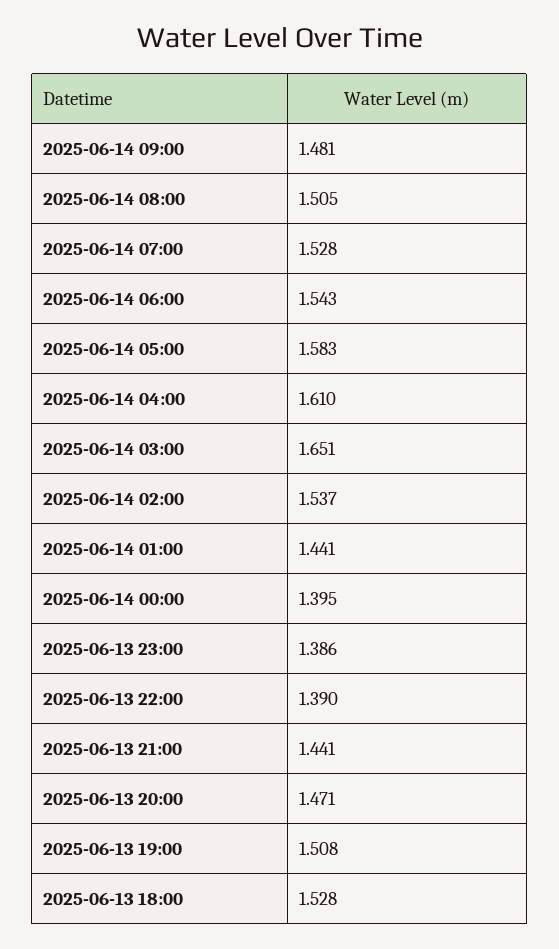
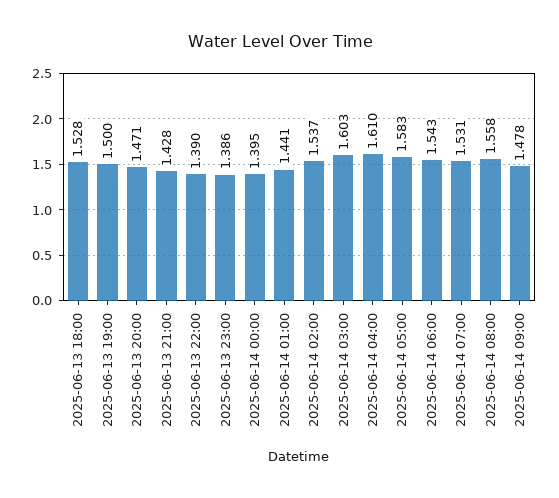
2025-06-14 09:00: 1.481 -> 1.478
2025-06-14 08:00: 1.505 -> 1.558
2025-06-14 07:00: 1.528 -> 1.531
2025-06-14 03:00: 1.651 -> 1.603
2025-06-13 21:00: 1.441 -> 1.428
2025-06-13 19:00: 1.508 -> 1.5

